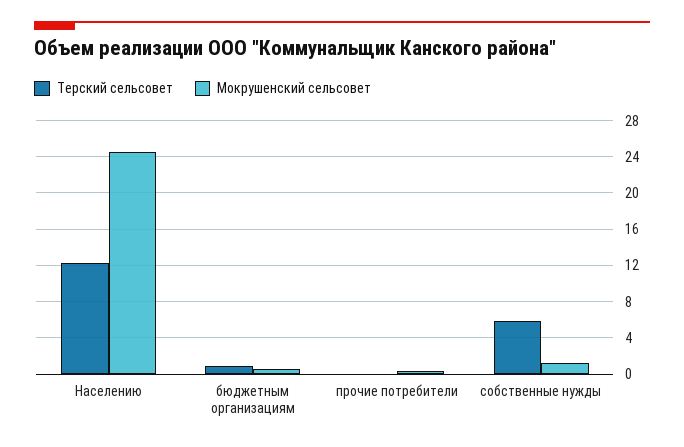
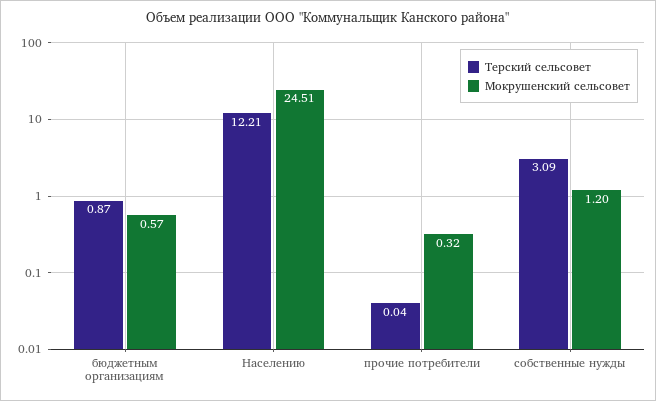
Терский сельсовет, собственные нужды: 6 -> 3.09

